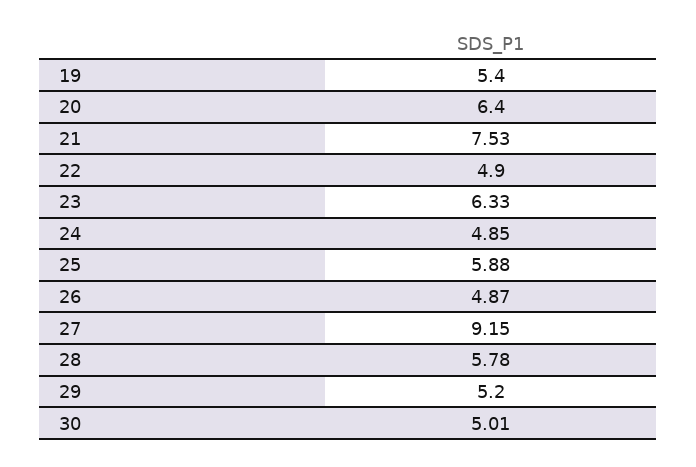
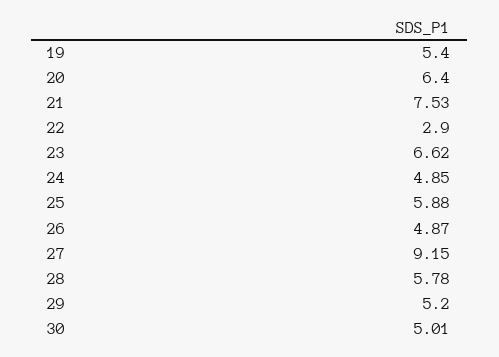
22: 4.9 -> 2.9
23: 6.33 -> 6.62

